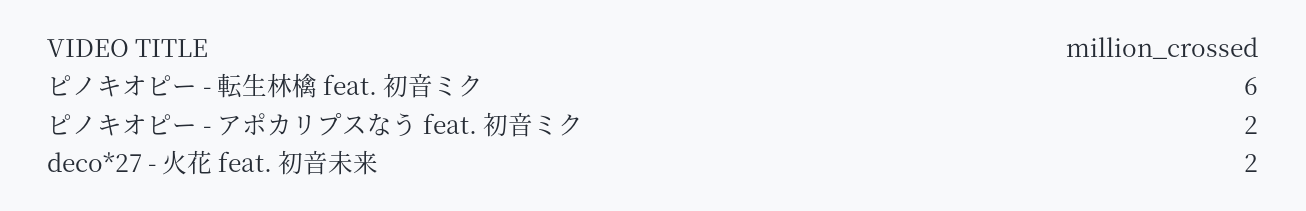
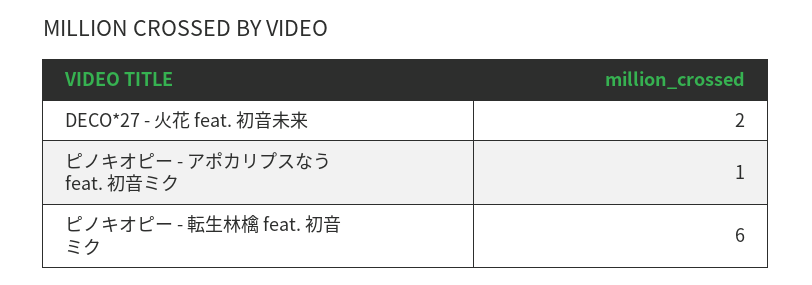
ピノキオピー - アポカリプスなう feat. 初音ミク: 2 -> 1

